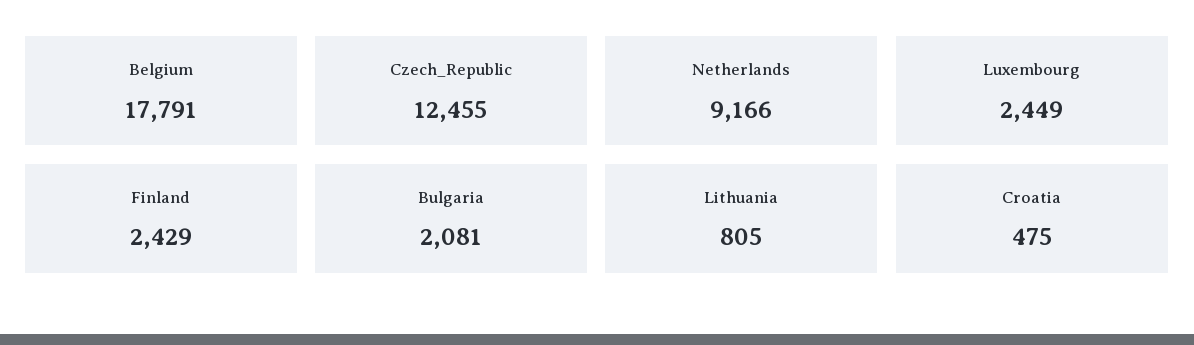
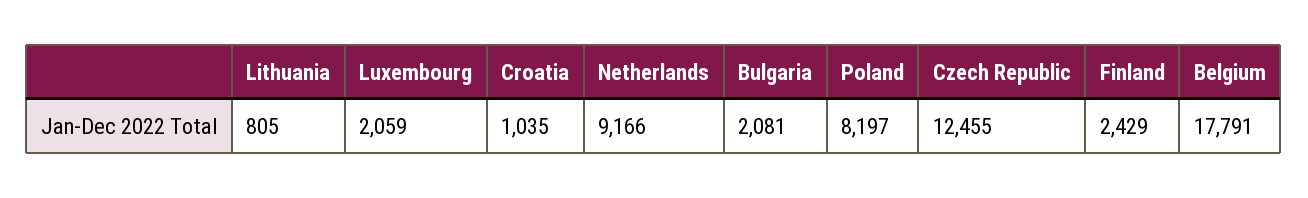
Luxembourg: 2449 -> 2059
Croatia: 475 -> 1035
Poland: none -> 8197

